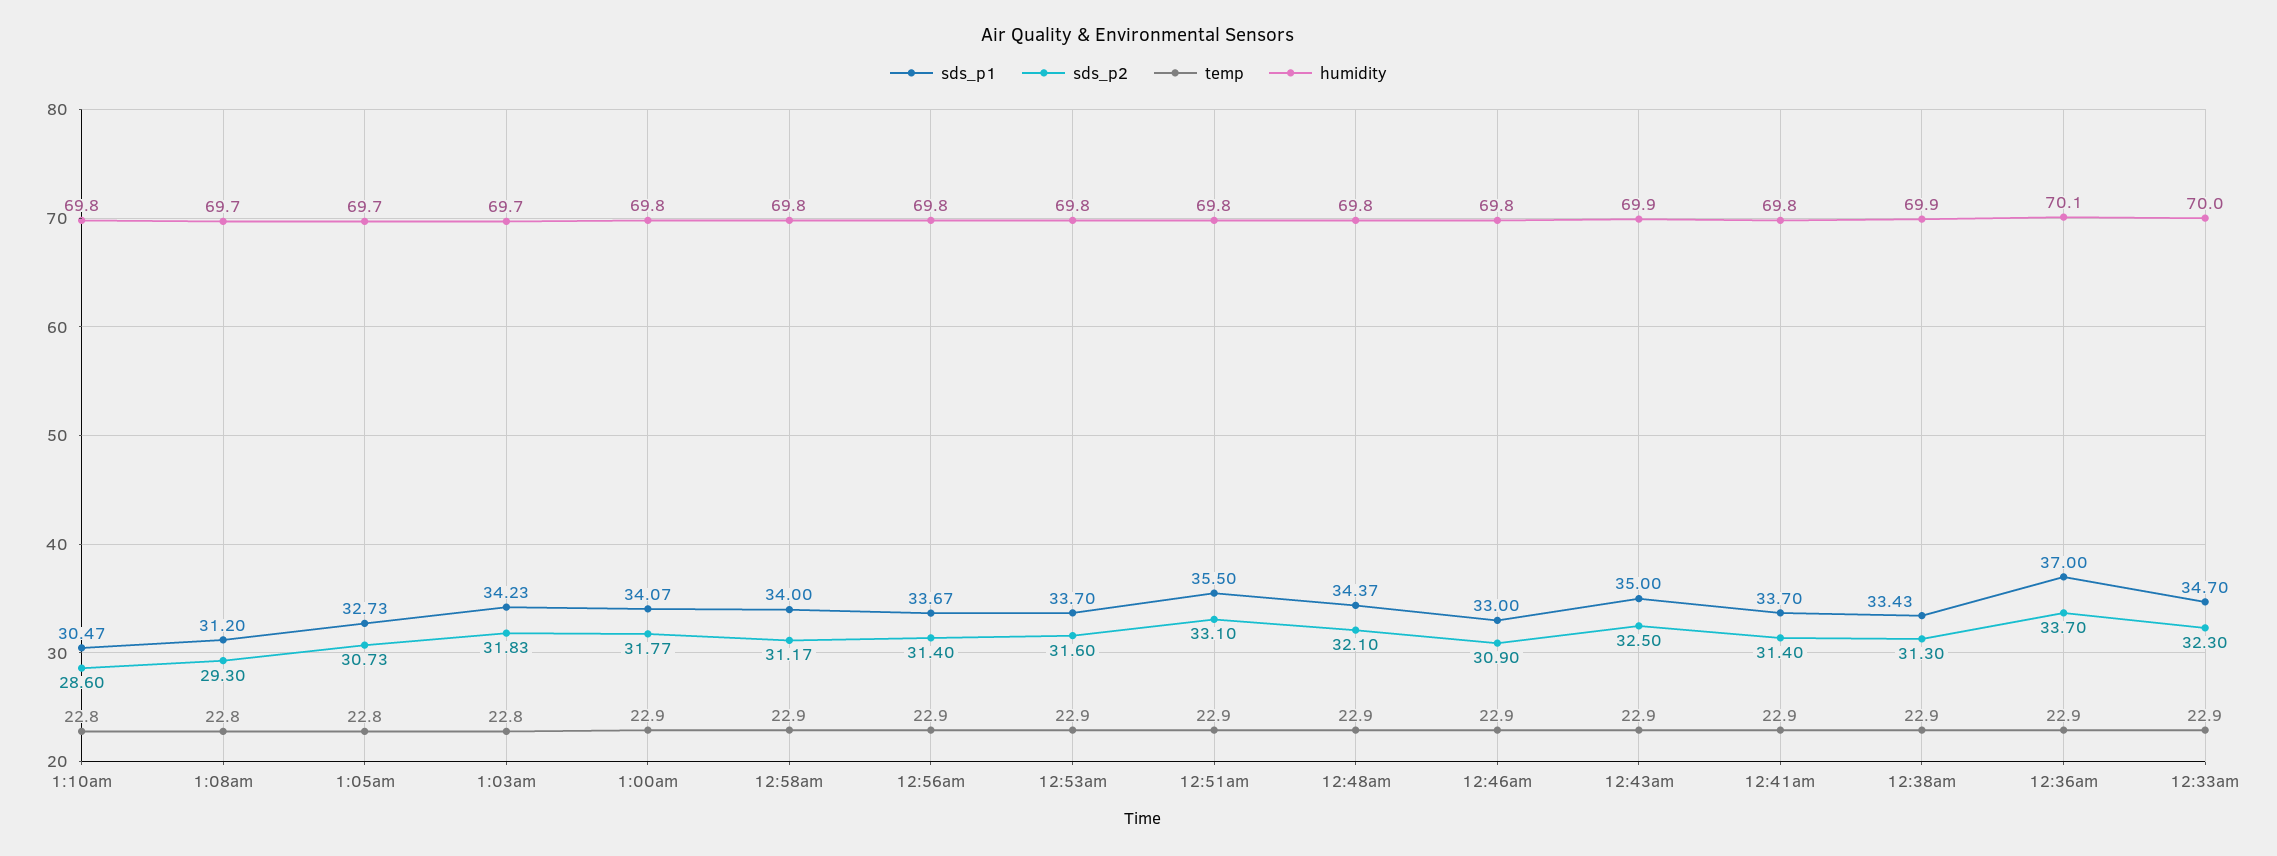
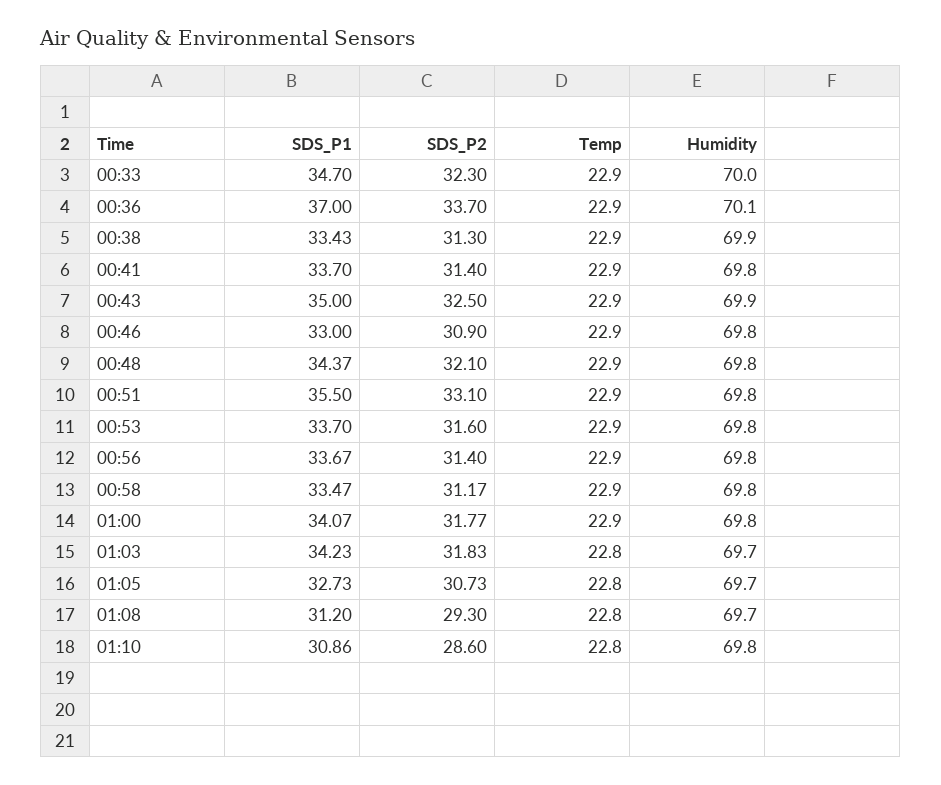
sds_p1, 1:10am: 30.47 -> 30.86
sds_p1, 12:58am: 34 -> 33.47

